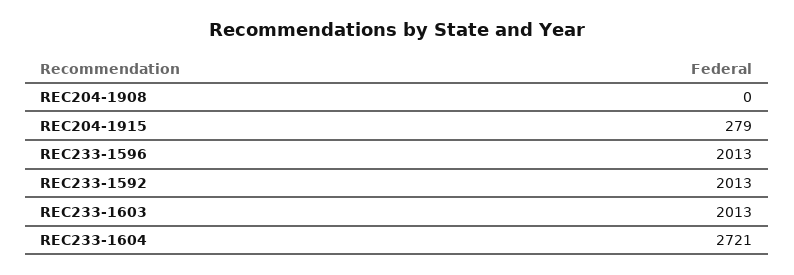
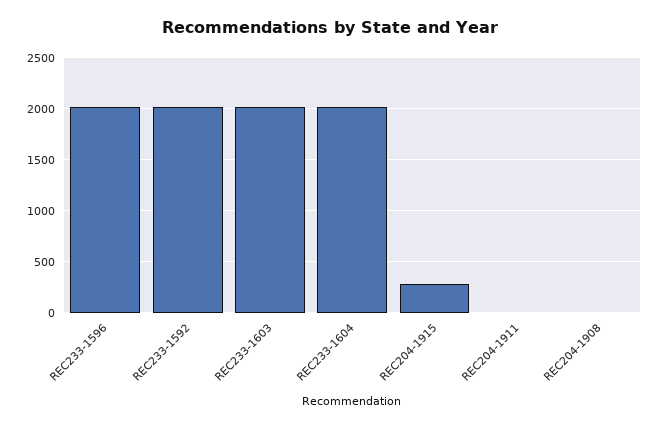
REC233-1604: 2721 -> 2000
REC204-1911: none -> 0

